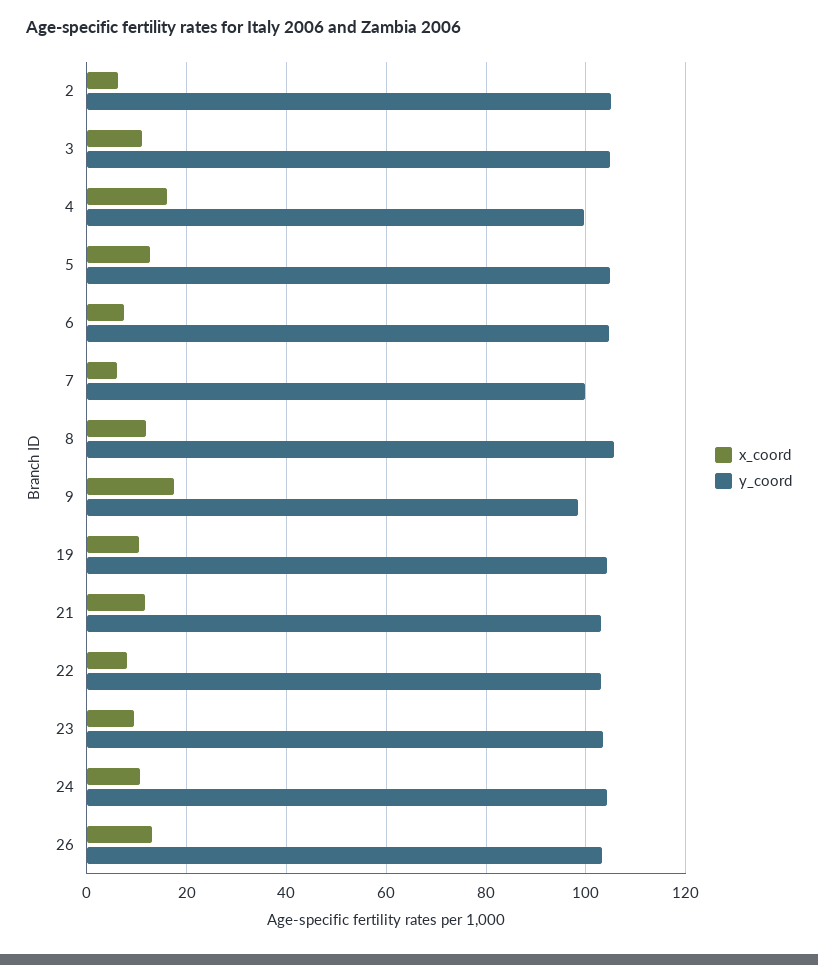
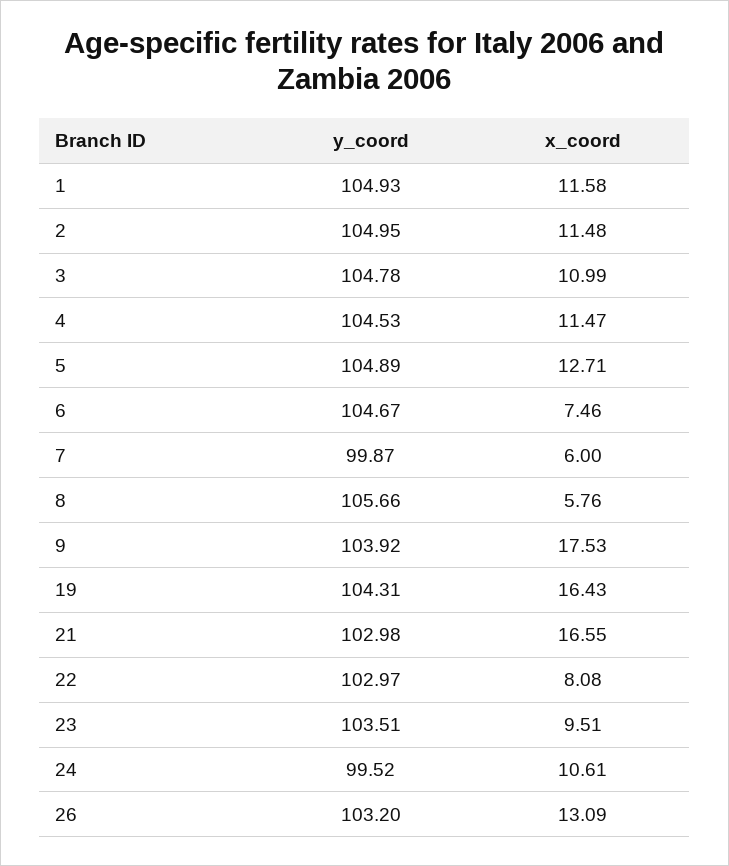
x_coord, 2: 6 -> 11.48
x_coord, 4: 16 -> 11.47
y_coord, 4: 100 -> 104.53
x_coord, 8: 12 -> 5.76
y_coord, 9: 98 -> 103.92
x_coord, 19: 10 -> 16.43
x_coord, 21: 12 -> 16.55
y_coord, 24: 104 -> 99.52
y_coord, 1: none -> 104.93
x_coord, 1: none -> 11.58

